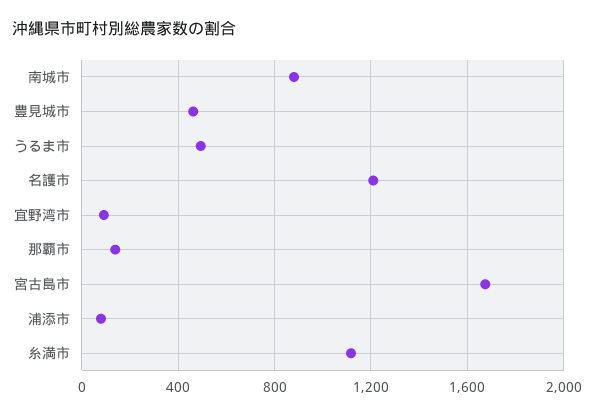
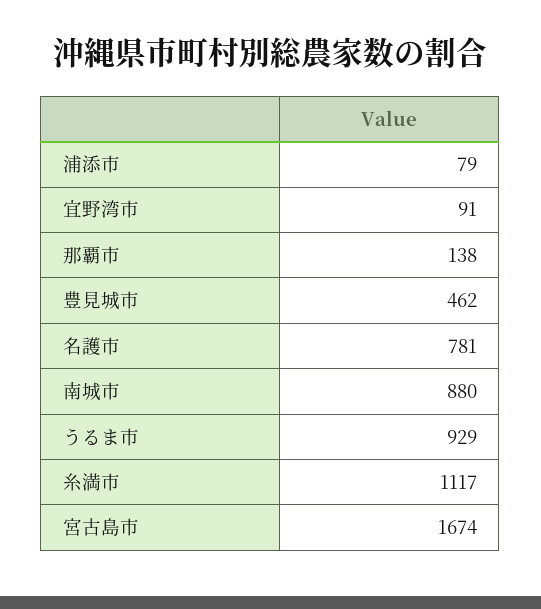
うるま市: 500 -> 929
名護市: 1200 -> 781

